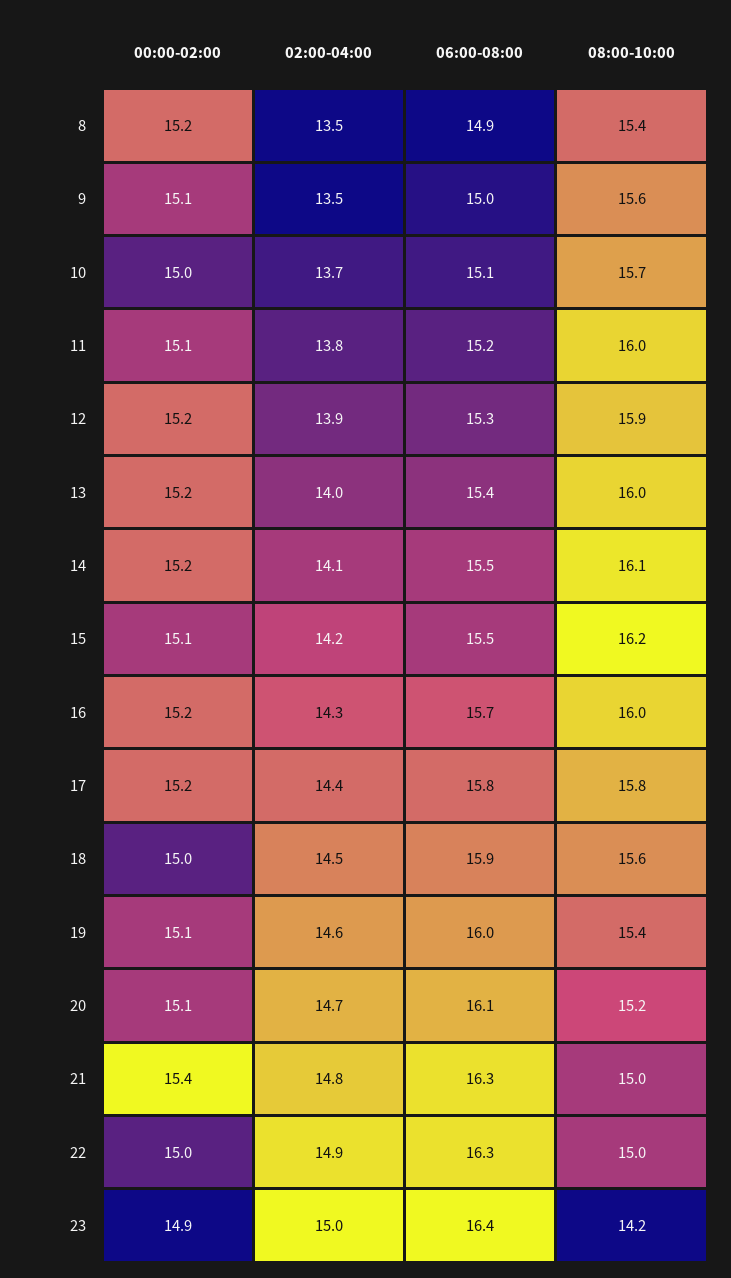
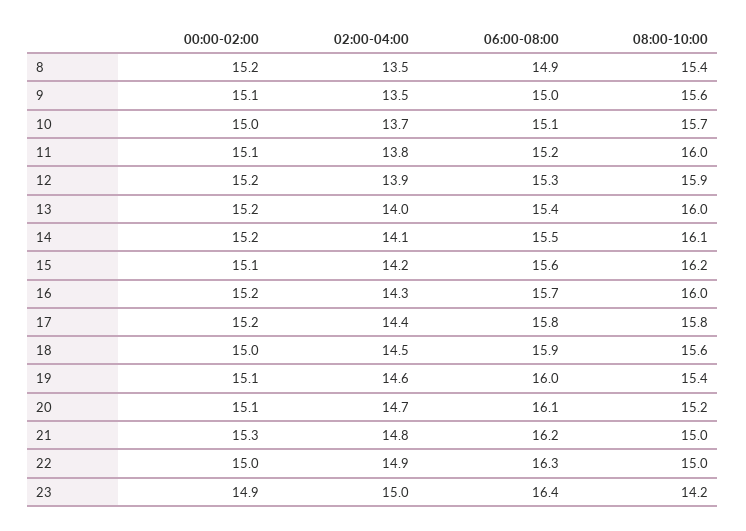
06:00-08:00, 15: 15.5 -> 15.6
00:00-02:00, 21: 15.4 -> 15.3
06:00-08:00, 21: 16.3 -> 16.2

